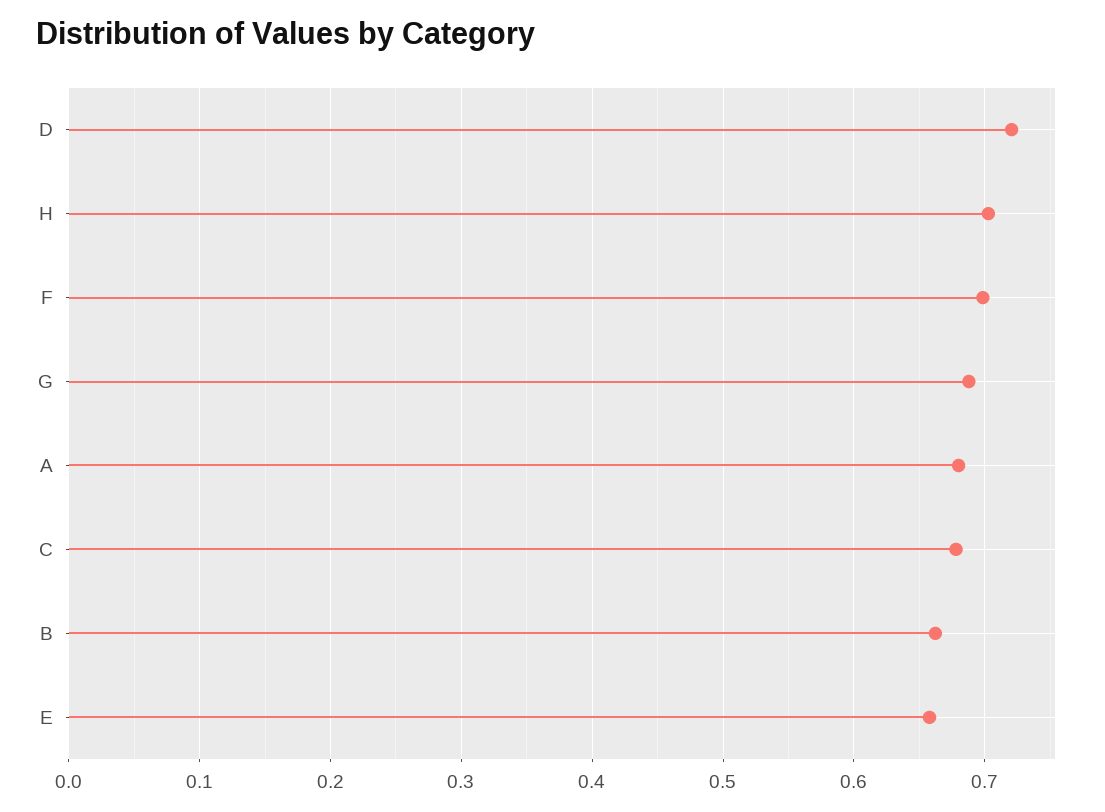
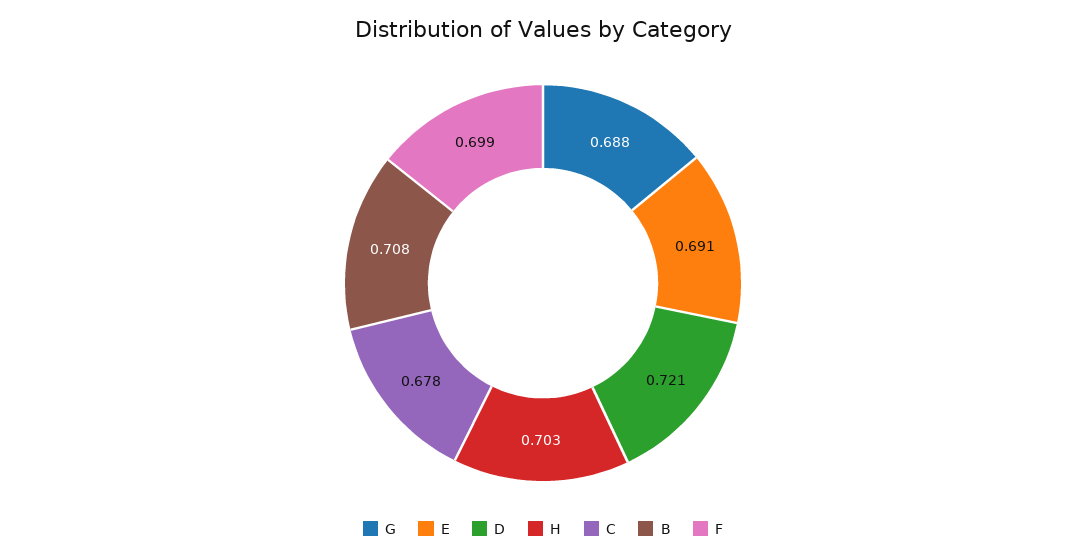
A: 0.68 -> none
B: 0.66 -> 0.708
E: 0.66 -> 0.691

